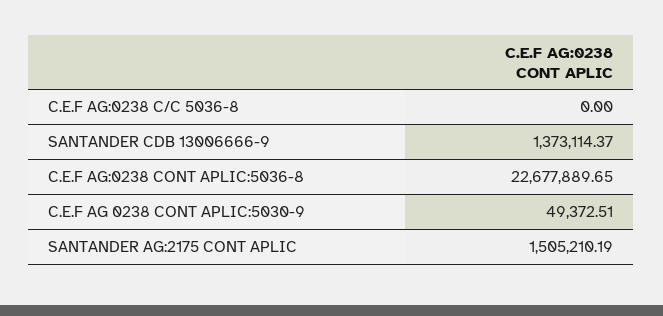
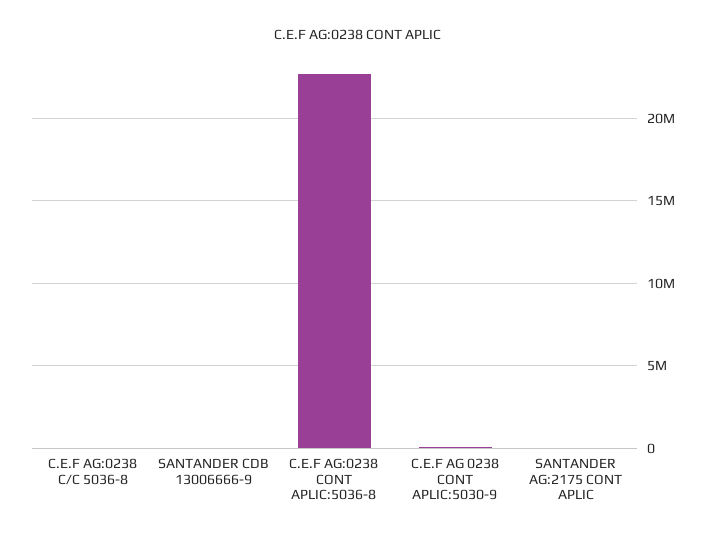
SANTANDER CDB 13006666-9: 1373114.37 -> 0
SANTANDER AG:2175 CONT APLIC: 1505210.19 -> 0

